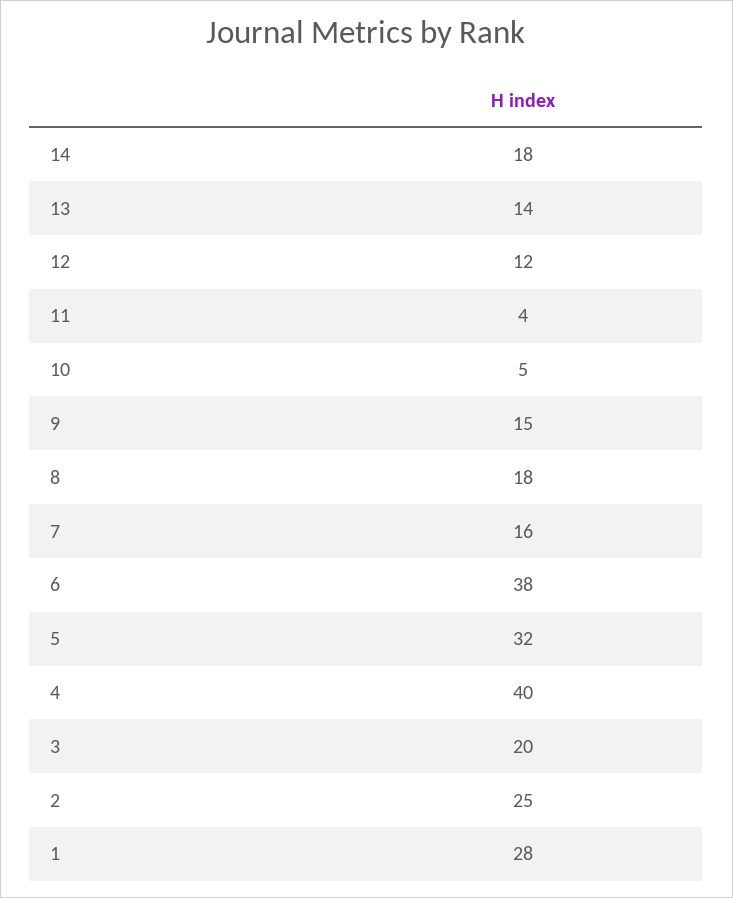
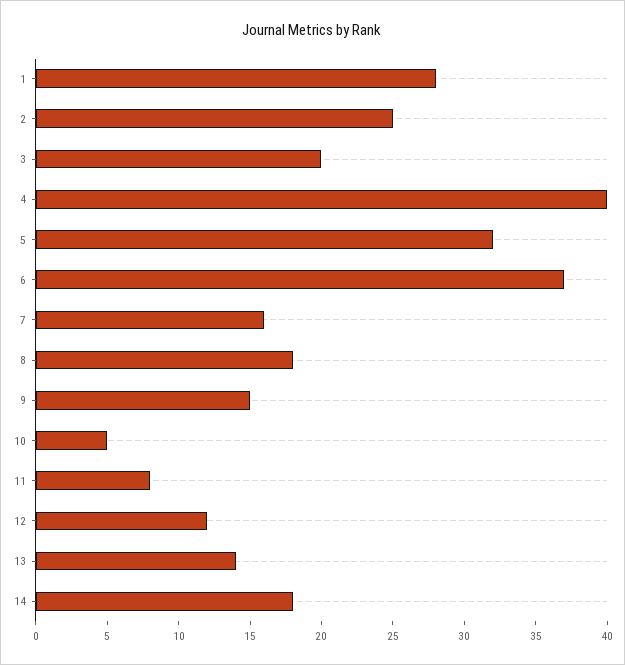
11: 4 -> 8
6: 38 -> 37

